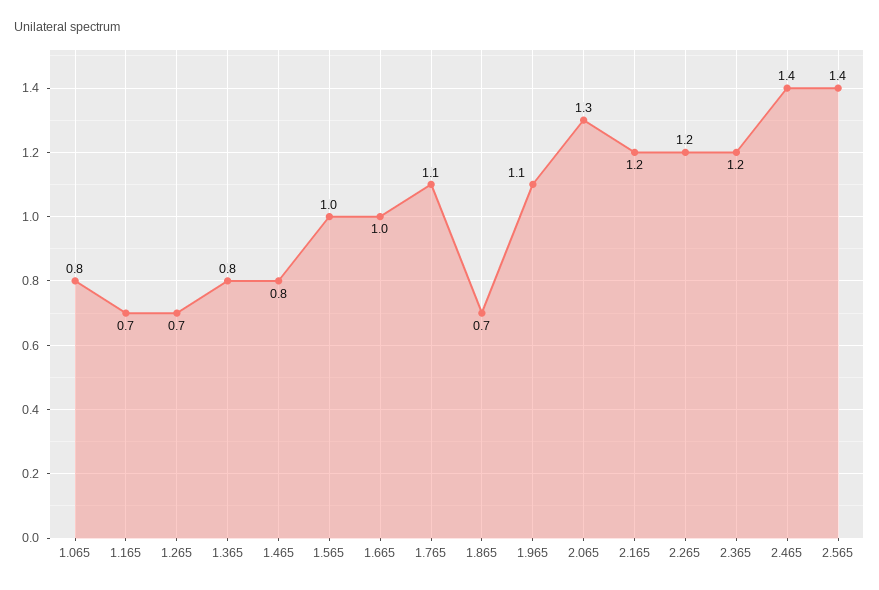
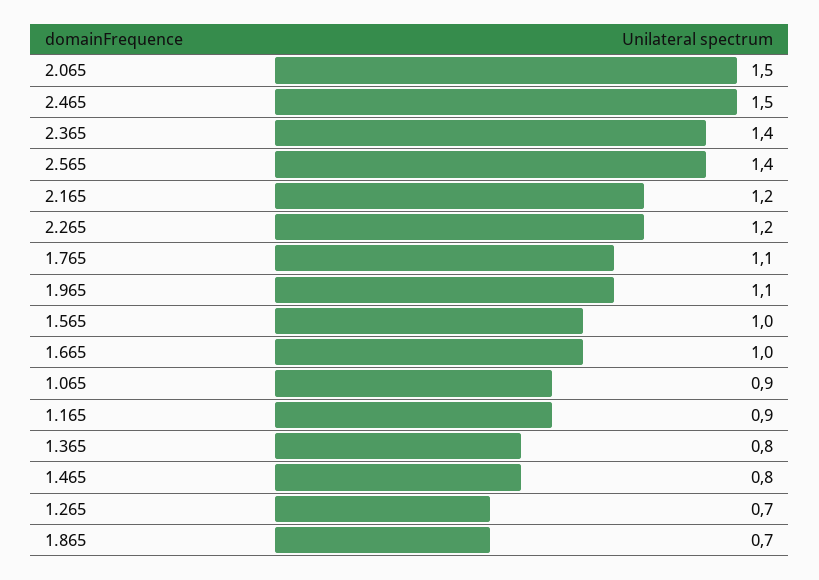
1.065: 0.8 -> 0.9
1.165: 0.7 -> 0.9
2.065: 1.3 -> 1.5
2.365: 1.2 -> 1.4
2.465: 1.4 -> 1.5

